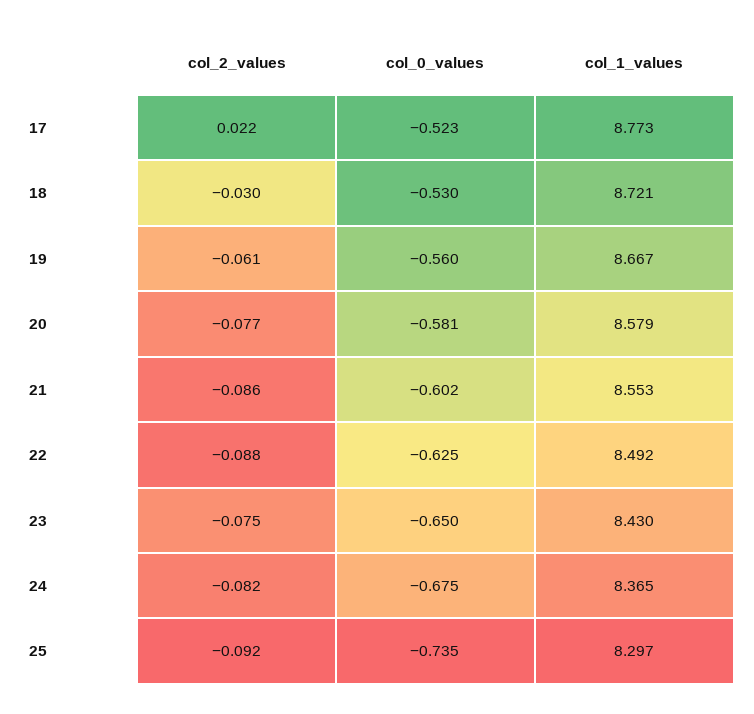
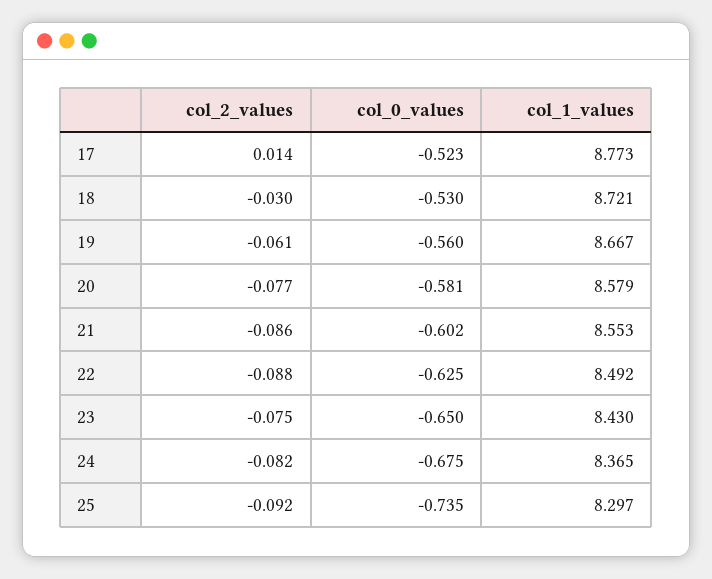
col_2_values, 17: 0.022 -> 0.014

